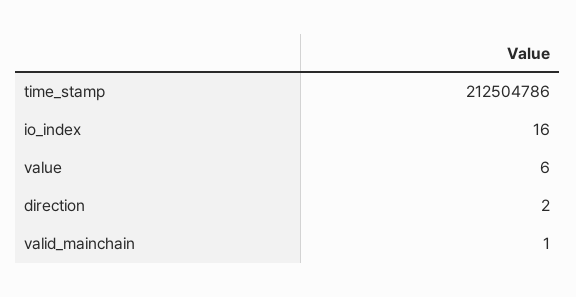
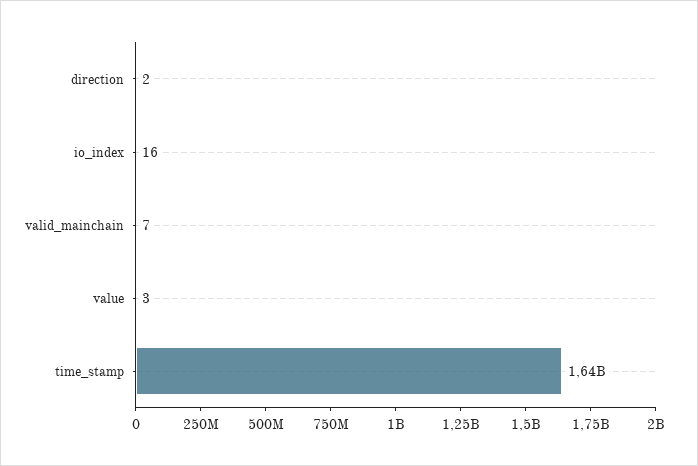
time_stamp: 212504786 -> 1640000000
value: 6 -> 3
valid_mainchain: 1 -> 7

